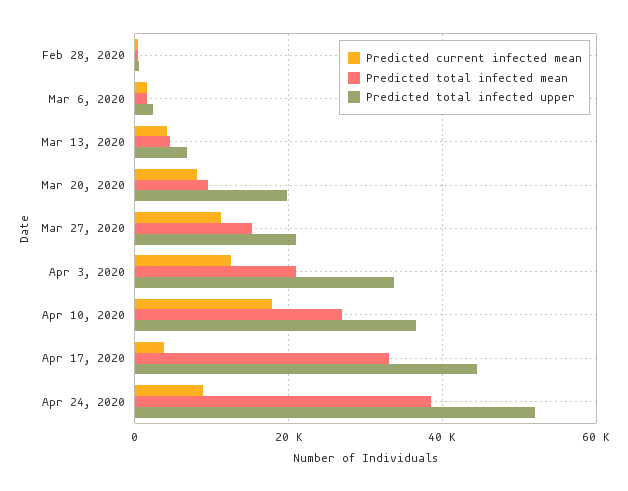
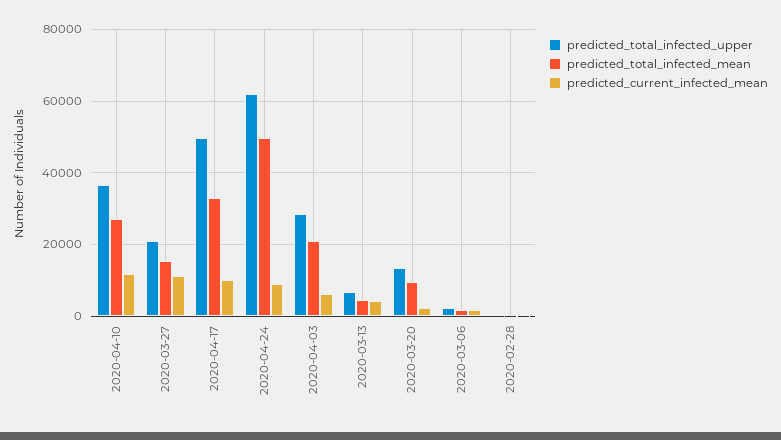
Predicted current infected mean, Mar 20, 2020: 8000 -> 2000
Predicted total infected upper, Mar 20, 2020: 20000 -> 14000
Predicted current infected mean, Apr 3, 2020: 12000 -> 6000
Predicted total infected upper, Apr 3, 2020: 34000 -> 28000
Predicted current infected mean, Apr 10, 2020: 18000 -> 12000
Predicted current infected mean, Apr 17, 2020: 4000 -> 10000
Predicted total infected upper, Apr 17, 2020: 44000 -> 50000
Predicted total infected mean, Apr 24, 2020: 38000 -> 50000
Predicted total infected upper, Apr 24, 2020: 52000 -> 62000

